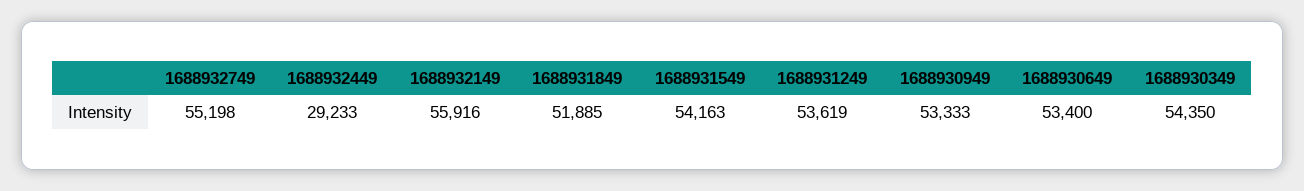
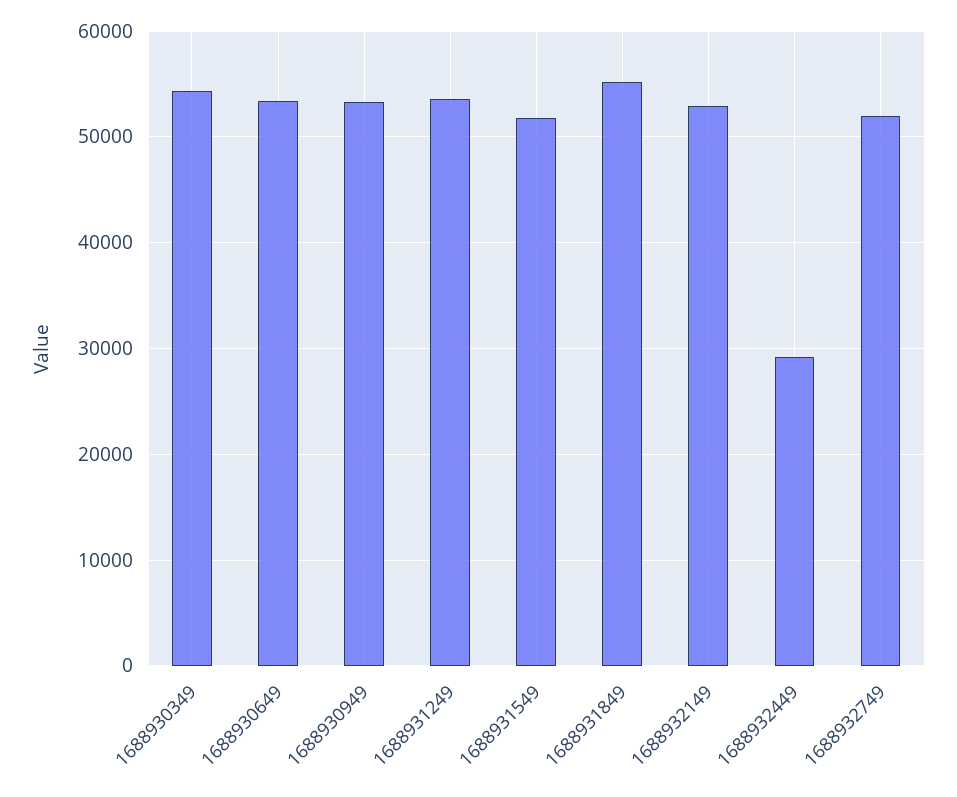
1688932749: 55198 -> 52000
1688932149: 55916 -> 53000
1688931849: 51885 -> 55000
1688931549: 54163 -> 52000

